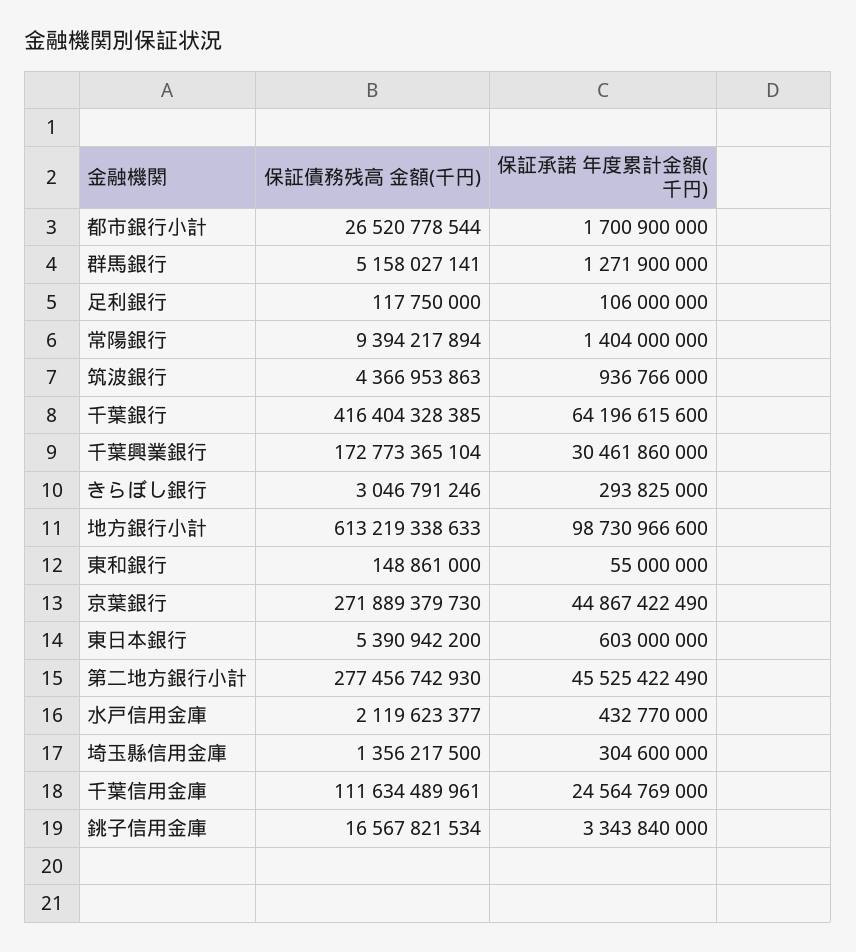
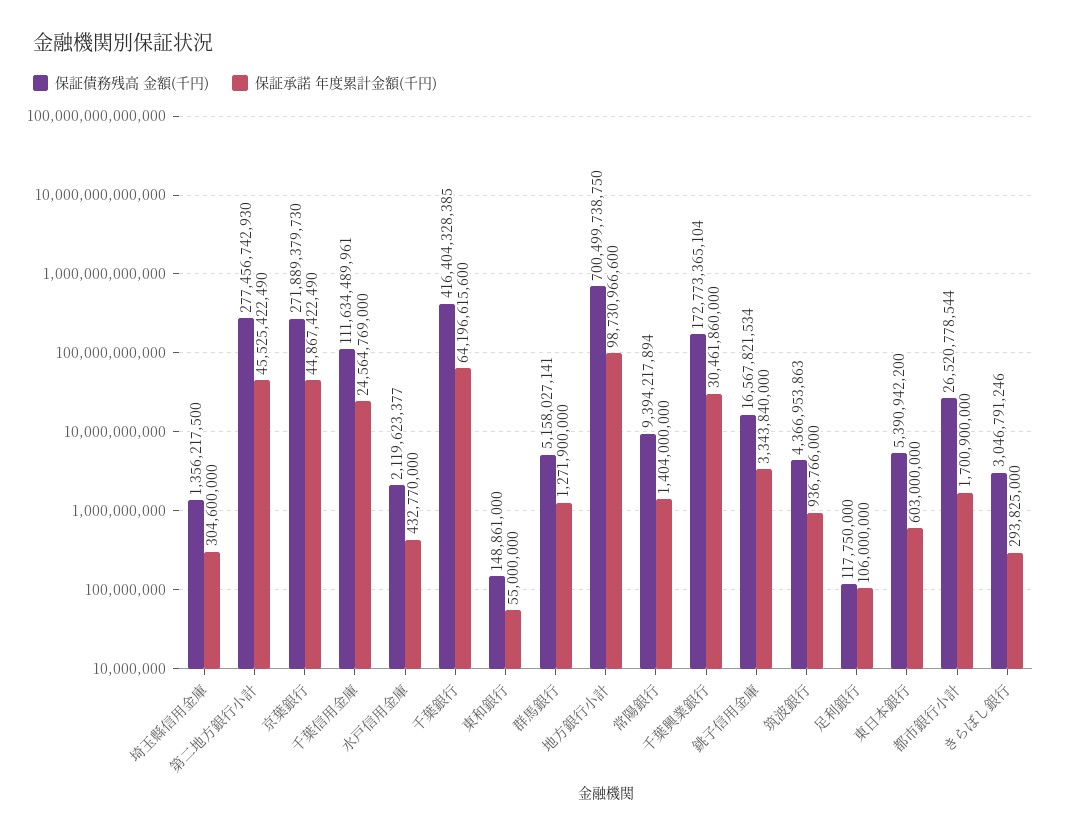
保証債務残高 金額(千円), 地方銀行小計: 613219338633 -> 700499738750

